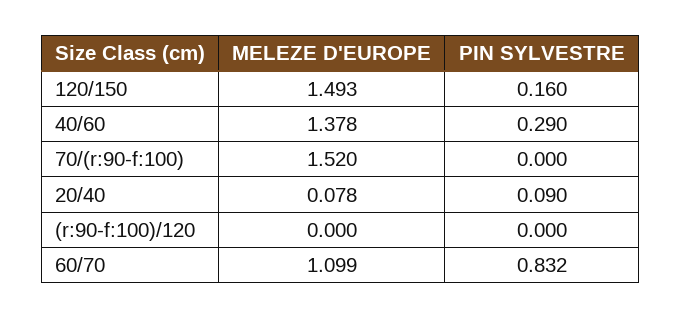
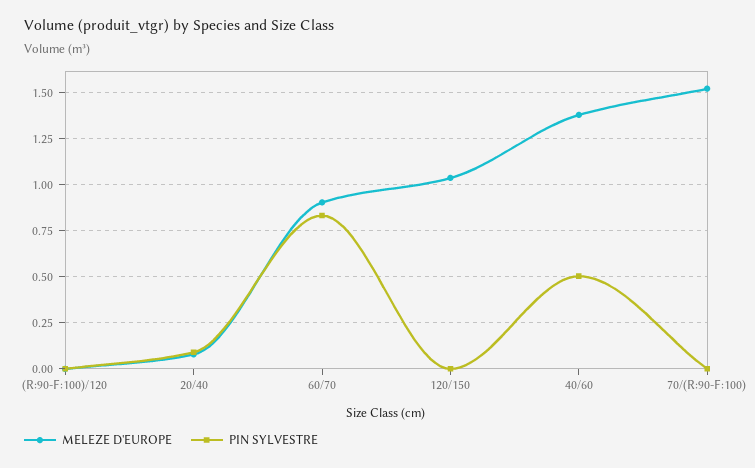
MELEZE D'EUROPE, 120/150: 1.493 -> 1.05
PIN SYLVESTRE, 120/150: 0.16 -> 0
PIN SYLVESTRE, 40/60: 0.29 -> 0.5
MELEZE D'EUROPE, 60/70: 1.099 -> 0.9

